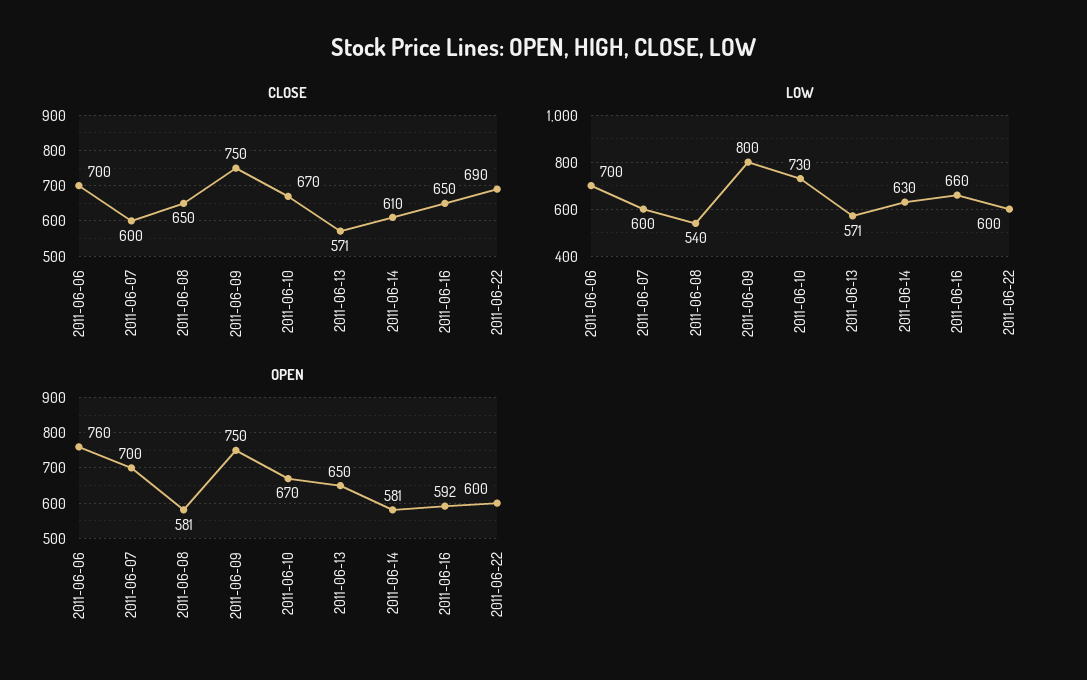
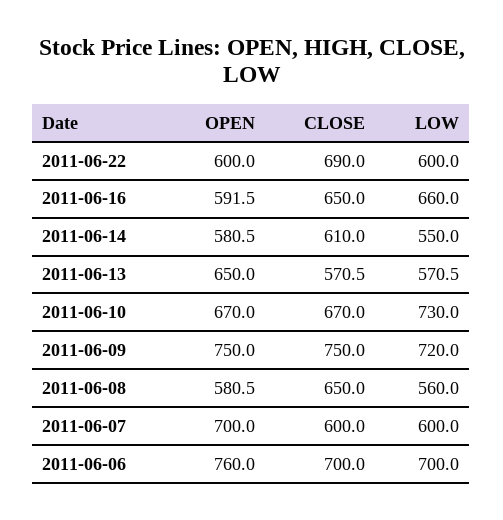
LOW, 2011-06-08: 540 -> 560
LOW, 2011-06-09: 800 -> 720
LOW, 2011-06-14: 630 -> 550

